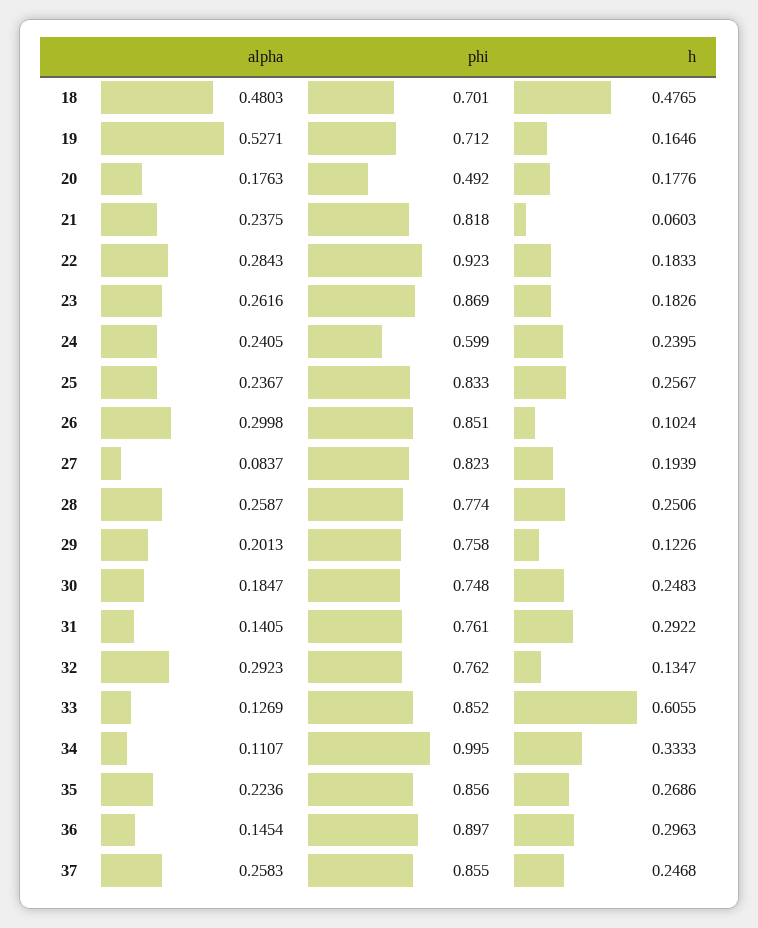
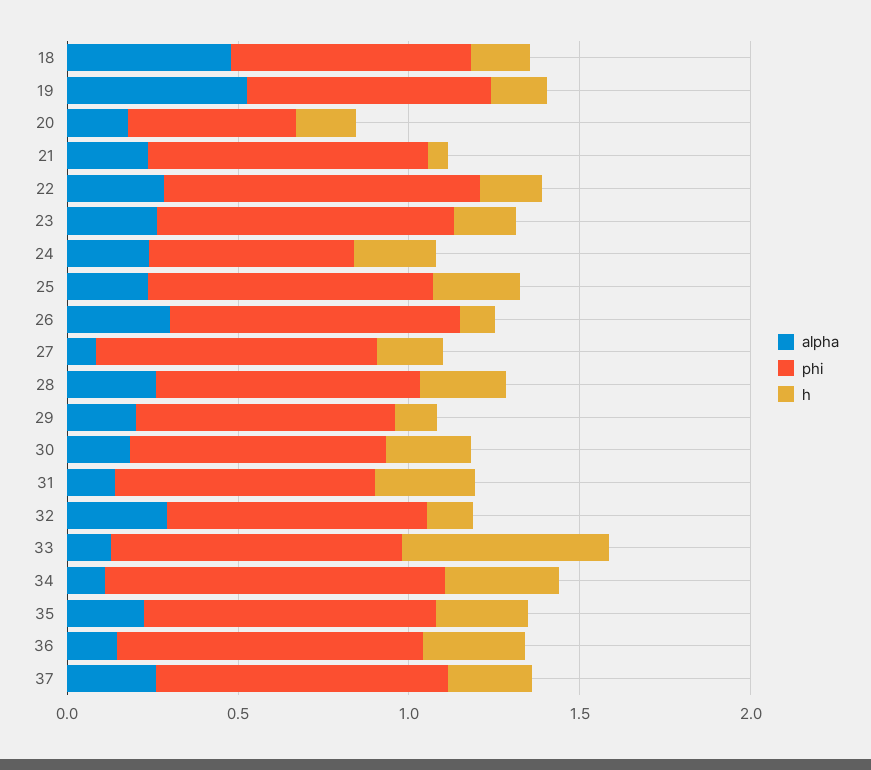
h, 18: 0.4765 -> 0.2

